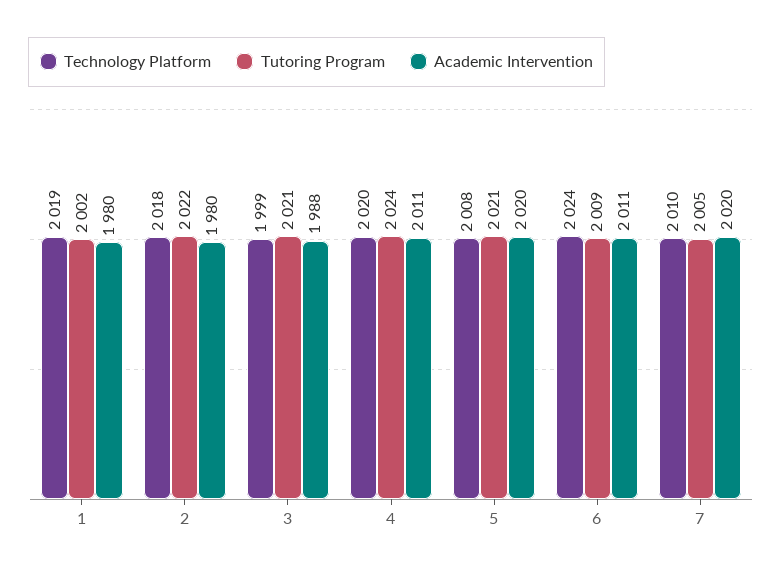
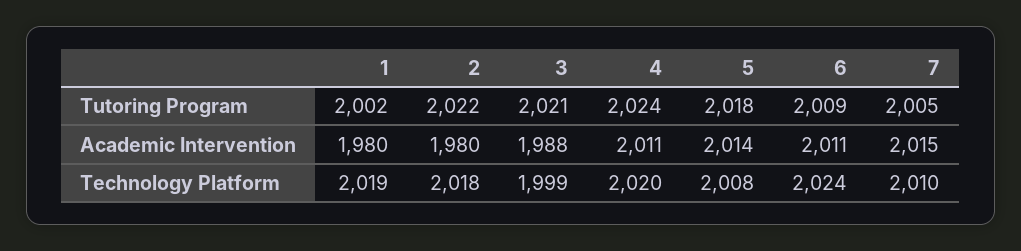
Tutoring Program, 5: 2021 -> 2018
Academic Intervention, 5: 2020 -> 2014
Academic Intervention, 7: 2020 -> 2015

